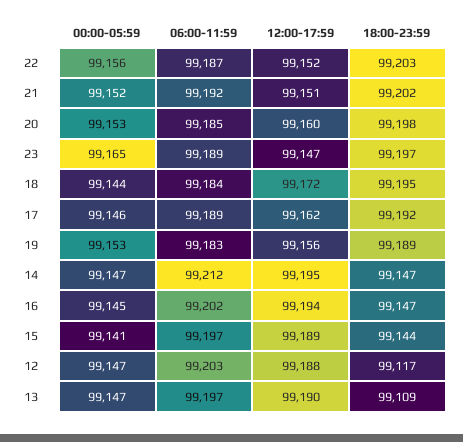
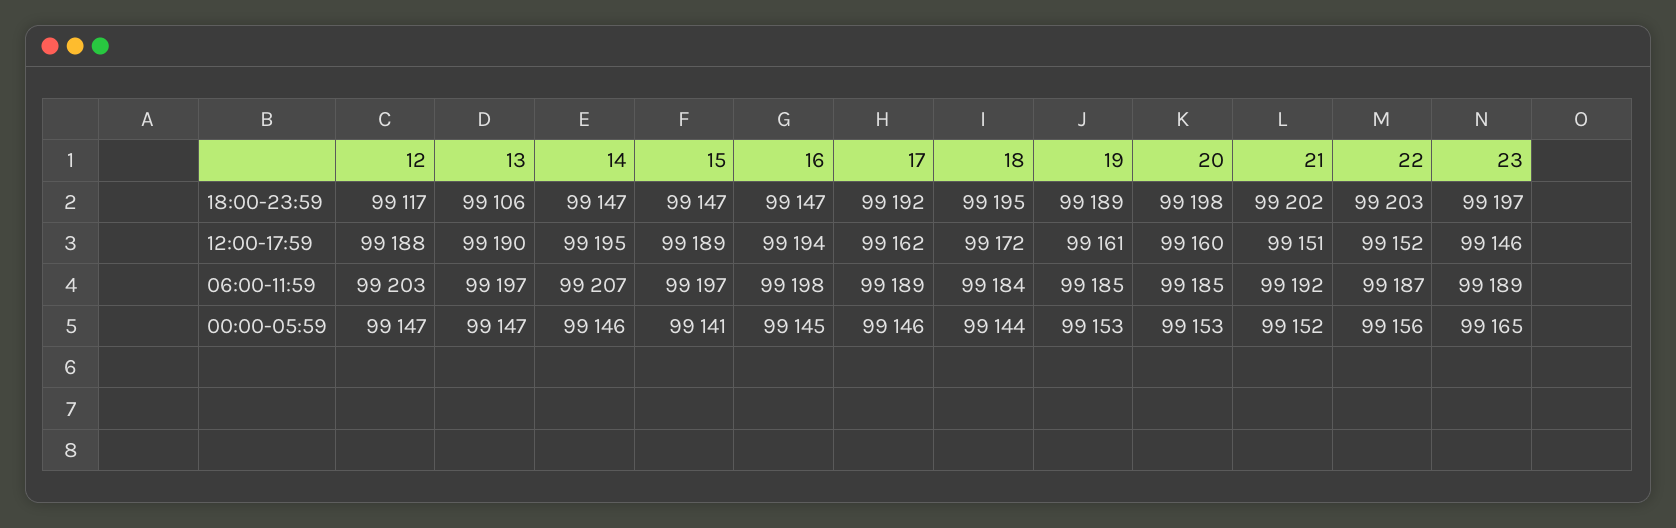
12:00-17:59, 23: 99147 -> 99146
06:00-11:59, 19: 99183 -> 99185
12:00-17:59, 19: 99156 -> 99161
00:00-05:59, 14: 99147 -> 99146
06:00-11:59, 14: 99212 -> 99207
06:00-11:59, 16: 99202 -> 99198
18:00-23:59, 15: 99144 -> 99147
18:00-23:59, 13: 99109 -> 99106

